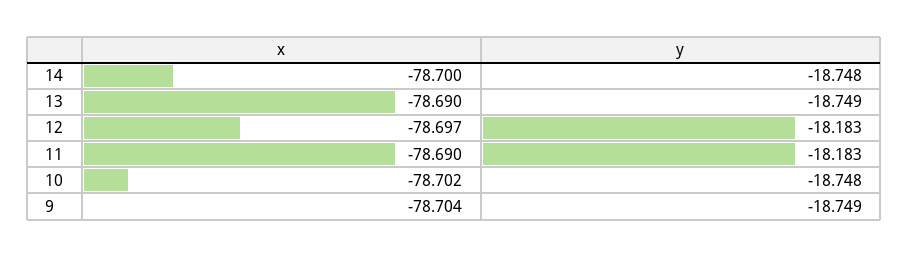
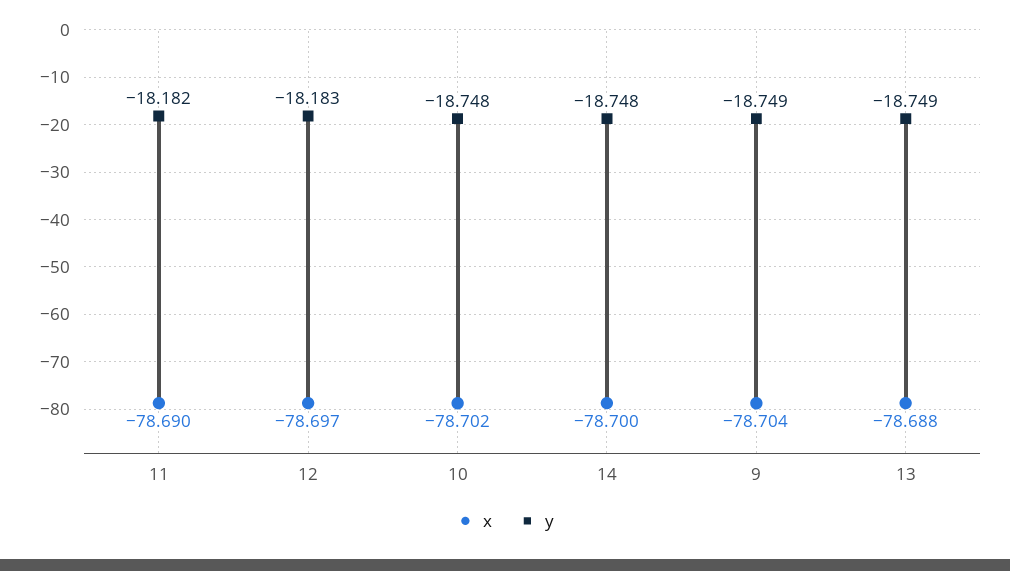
x, 13: -78.69 -> -78.688
y, 11: -18.183 -> -18.182

